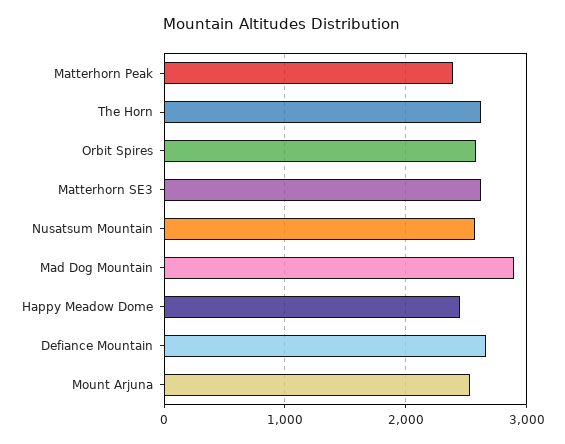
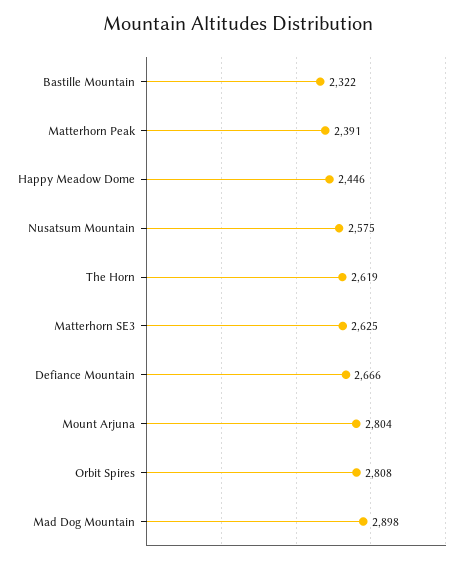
Orbit Spires: 2600 -> 2808
Mount Arjuna: 2500 -> 2804
Bastille Mountain: none -> 2322

